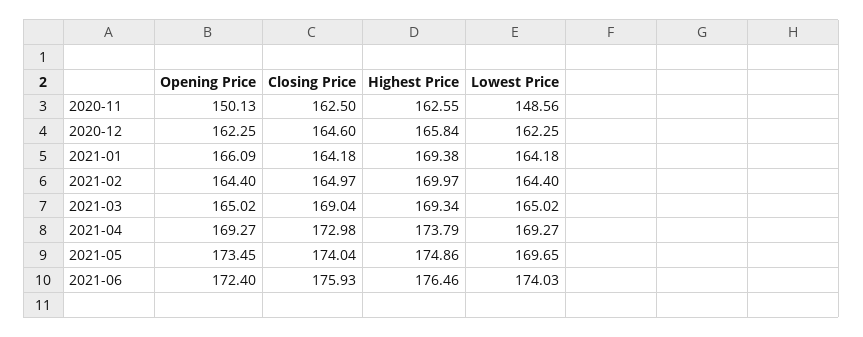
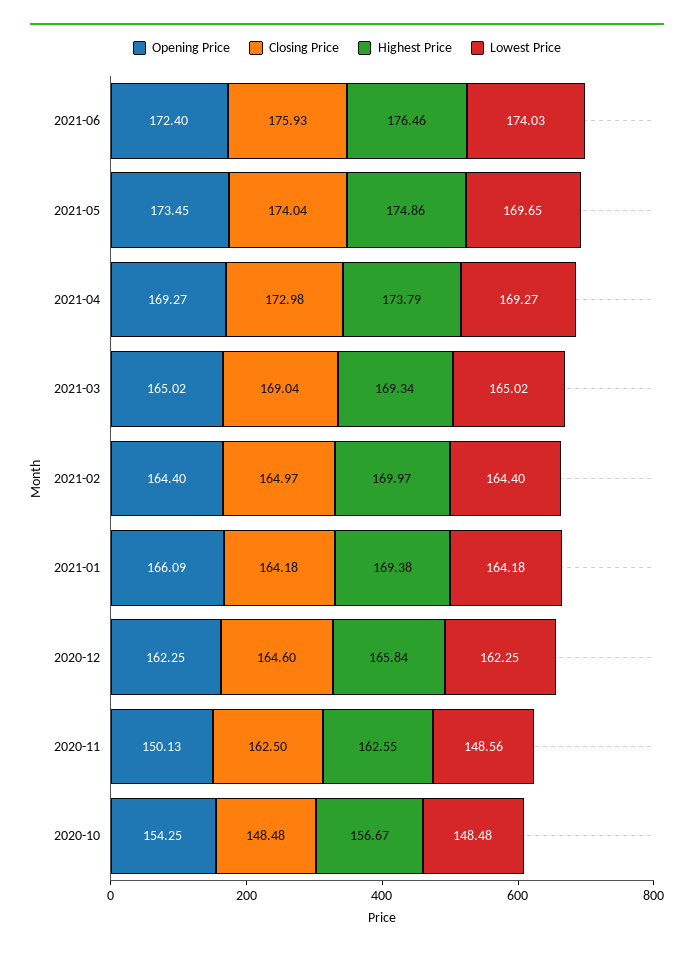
Opening Price, 2020-10: none -> 154.25
Closing Price, 2020-10: none -> 148.48
Highest Price, 2020-10: none -> 156.67
Lowest Price, 2020-10: none -> 148.48

